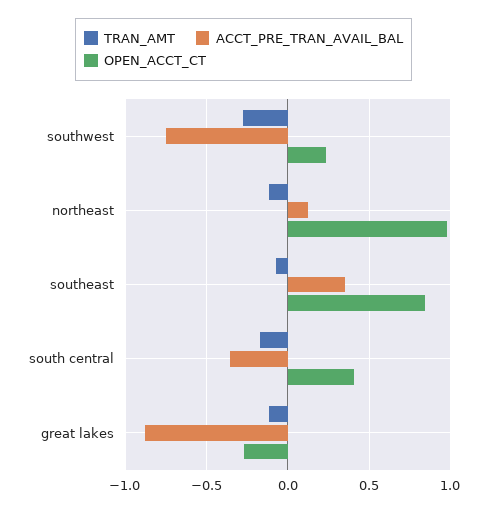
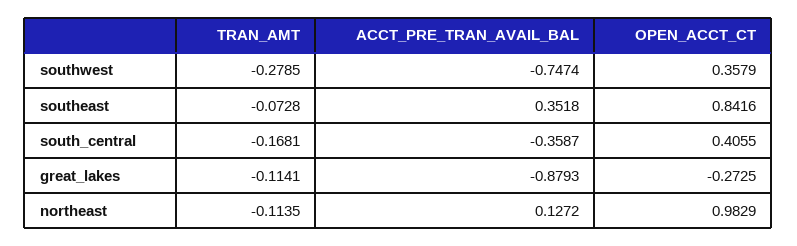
OPEN_ACCT_CT, southwest: 0.25 -> 0.3579

